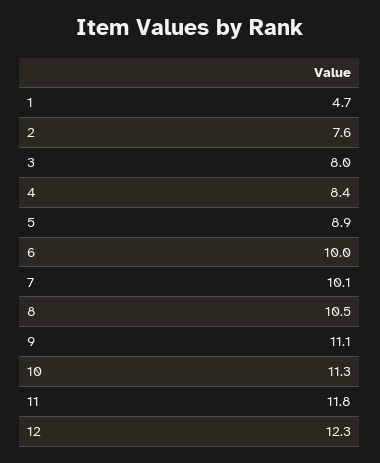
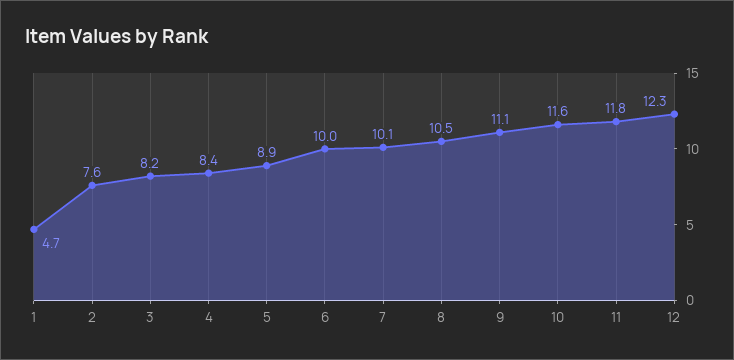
3: 8 -> 8.2
10: 11.3 -> 11.6

